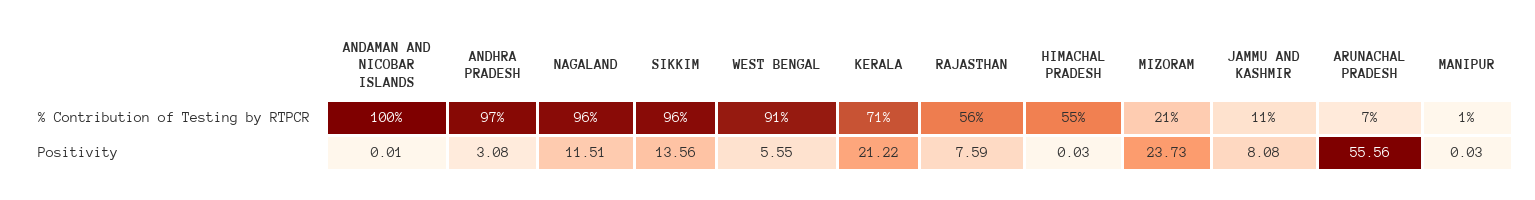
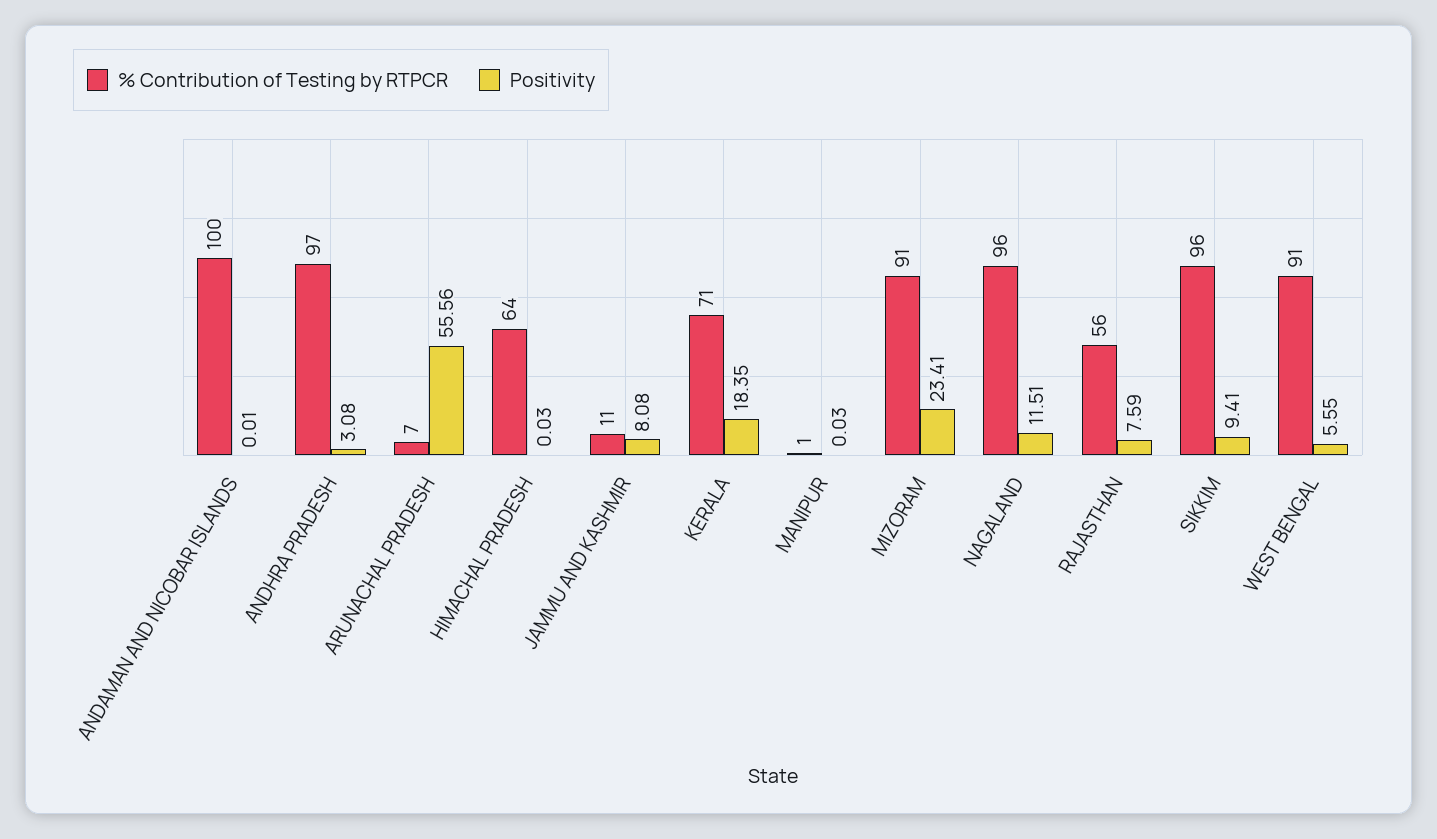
% Contribution of Testing by RTPCR, HIMACHAL PRADESH: 55 -> 64
% Contribution of Testing by RTPCR, MIZORAM: 21 -> 91
Positivity, SIKKIM: 13.56 -> 9.41
Positivity, KERALA: 21.22 -> 18.35
Positivity, MIZORAM: 23.73 -> 23.41

